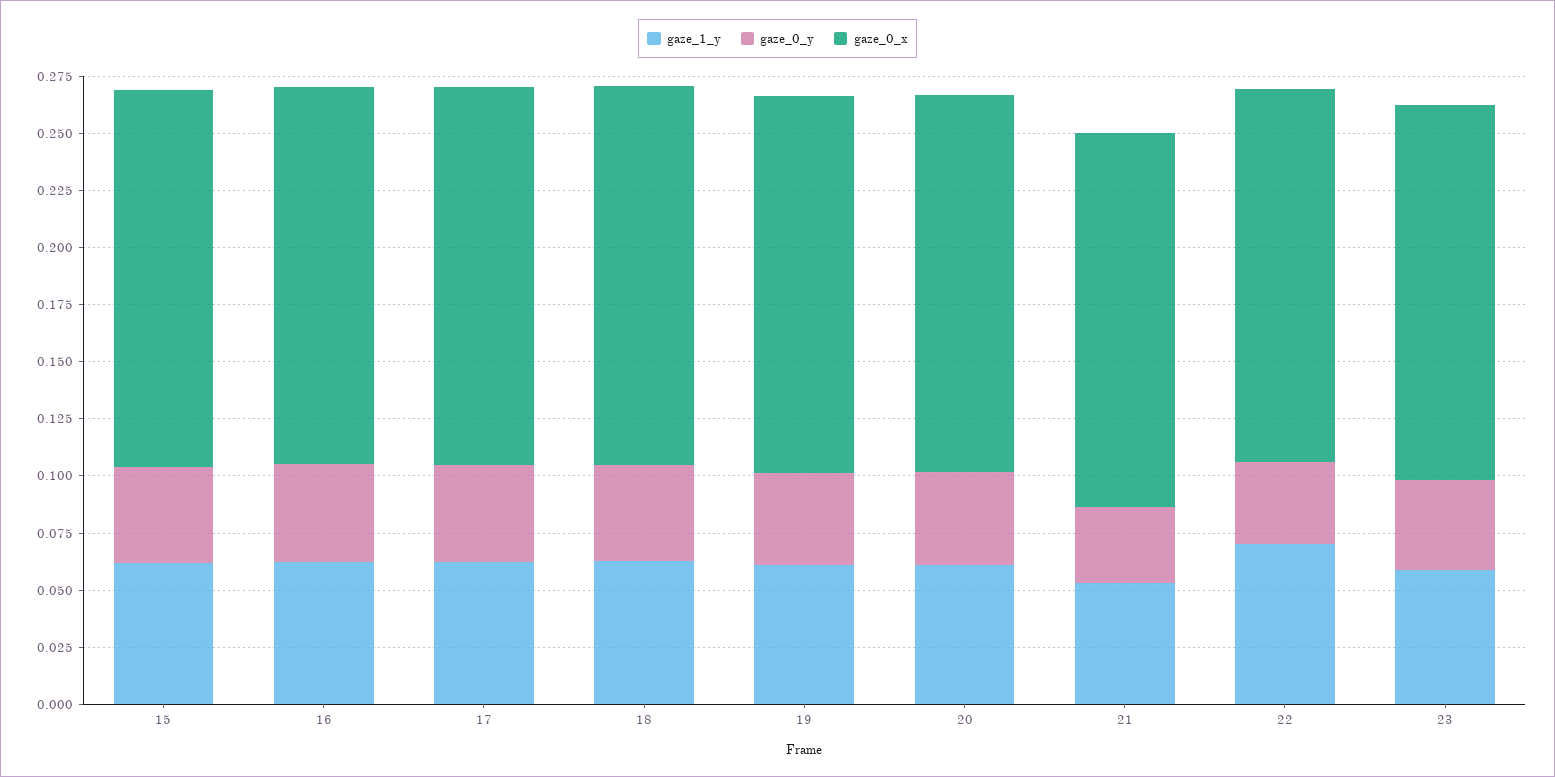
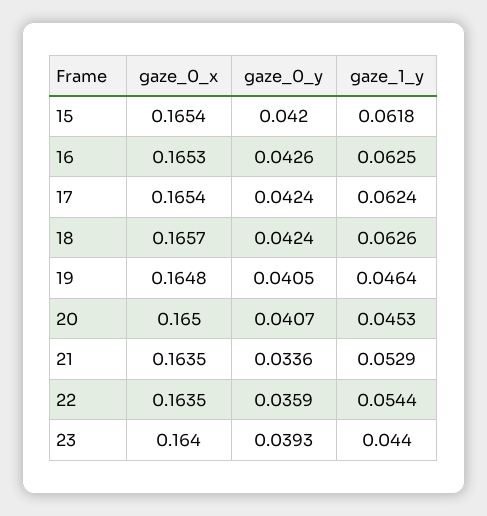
gaze_1_y, 19: 0.06 -> 0.0464
gaze_1_y, 20: 0.06 -> 0.0453
gaze_1_y, 22: 0.07 -> 0.0544
gaze_1_y, 23: 0.06 -> 0.044

